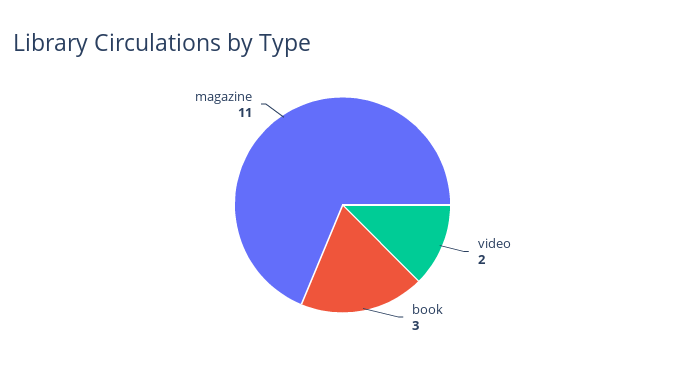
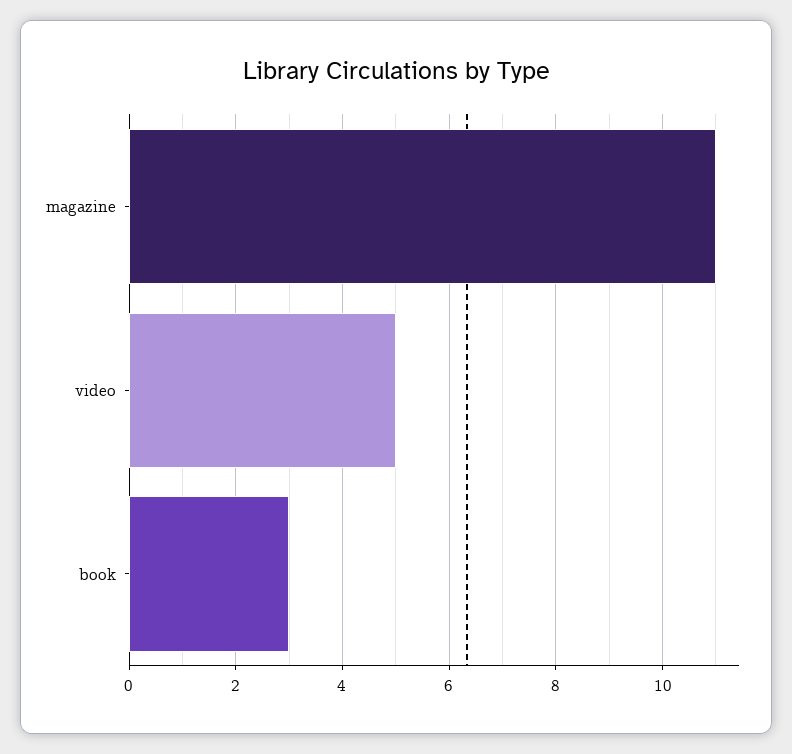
video: 2 -> 5

